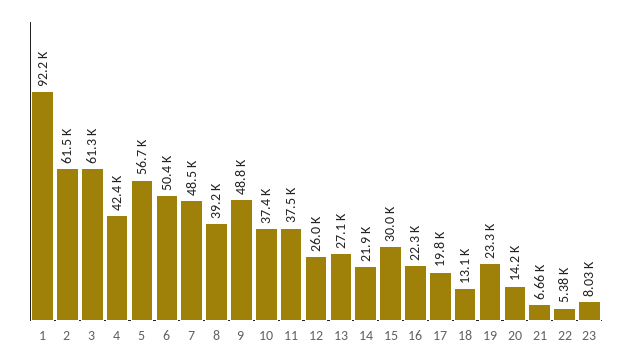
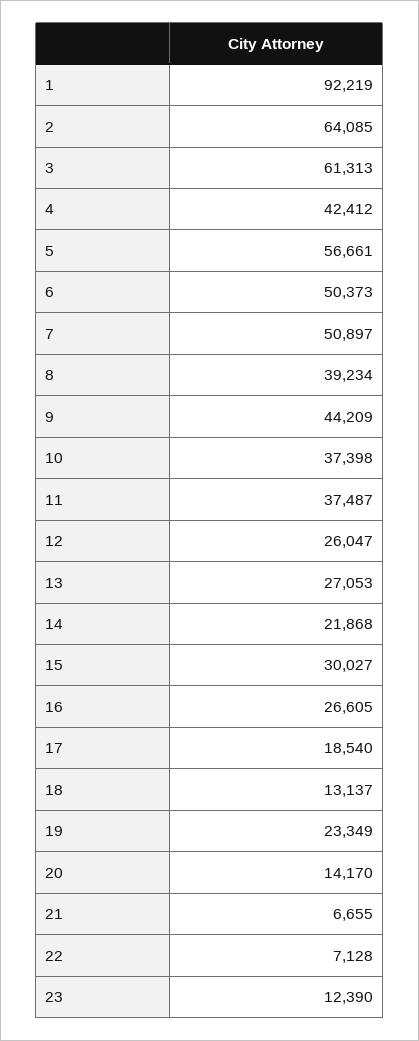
2: 61500 -> 64085
7: 48500 -> 50897
9: 48800 -> 44209
16: 22300 -> 26605
17: 19800 -> 18540
22: 5380 -> 7128
23: 8030 -> 12390

